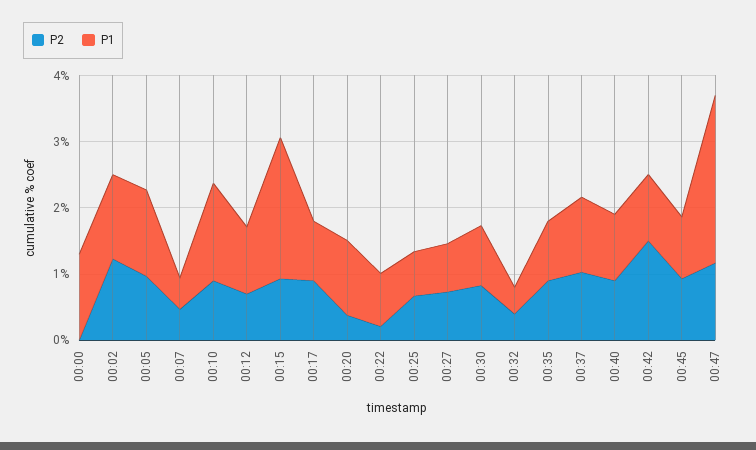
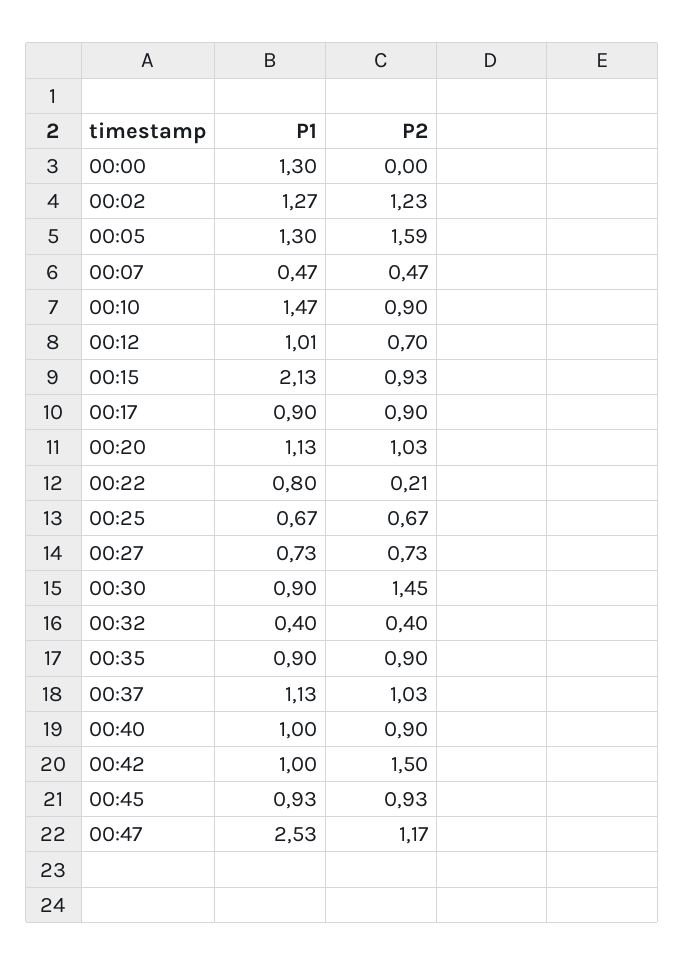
P2, 00:05: 1 -> 1.59
P2, 00:20: 0.4 -> 1.03
P2, 00:30: 0.8 -> 1.45

